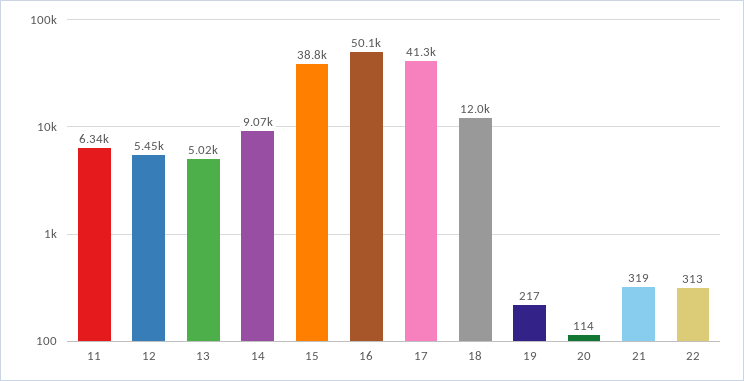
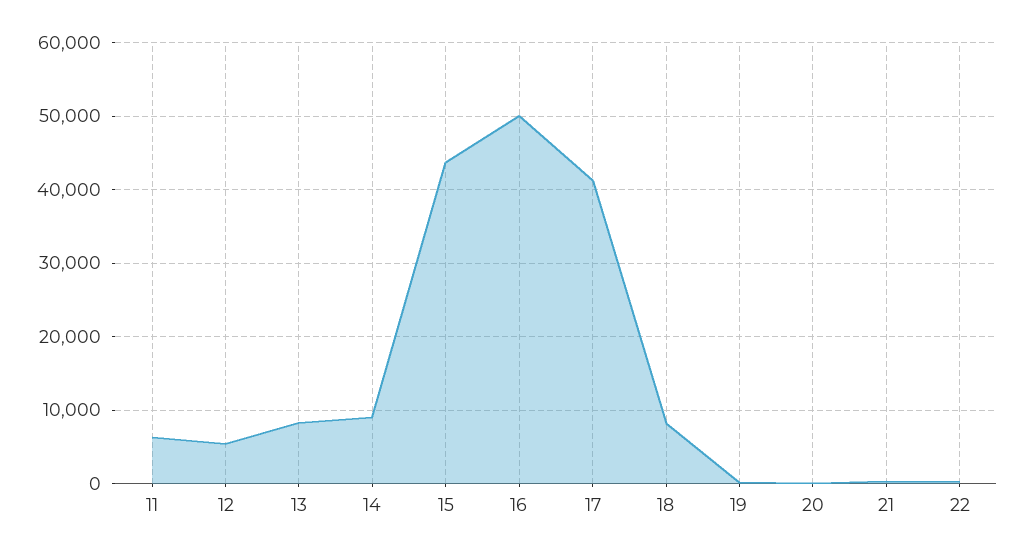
13: 5020 -> 8000
15: 38800 -> 44000
18: 12000 -> 8000

